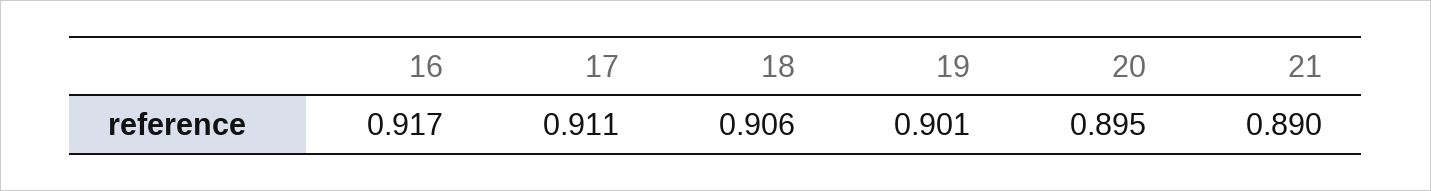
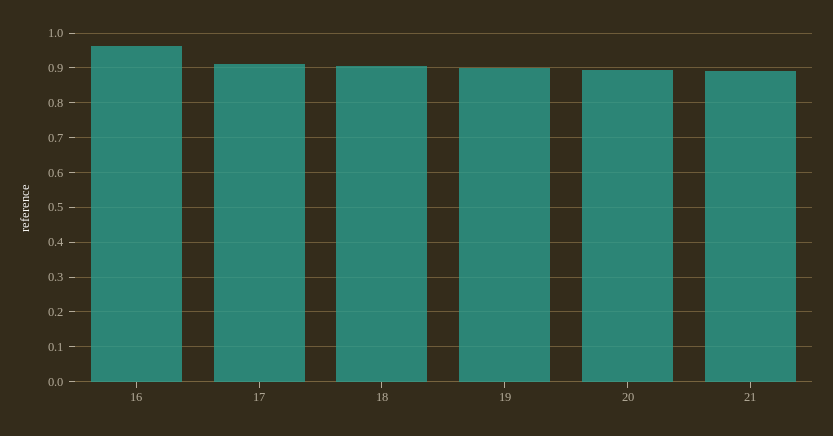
16: 0.917 -> 0.96

